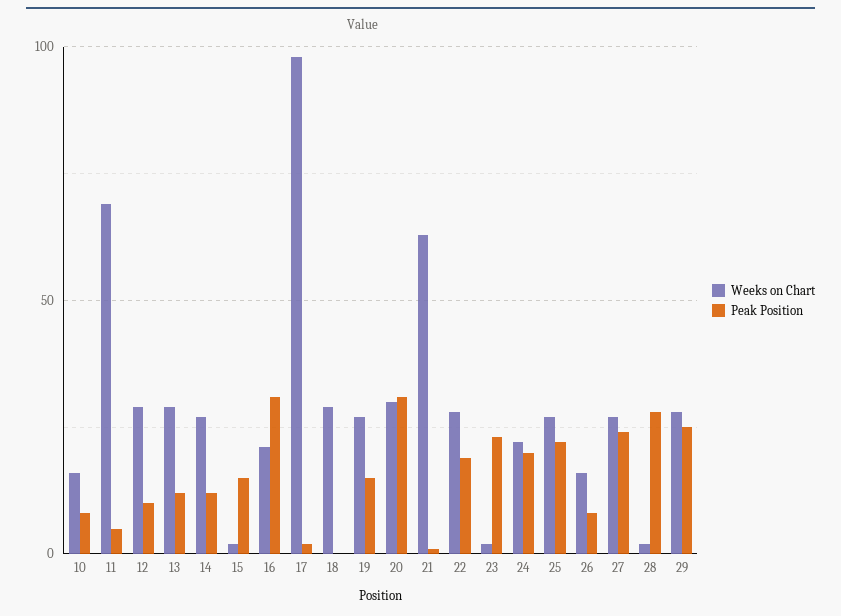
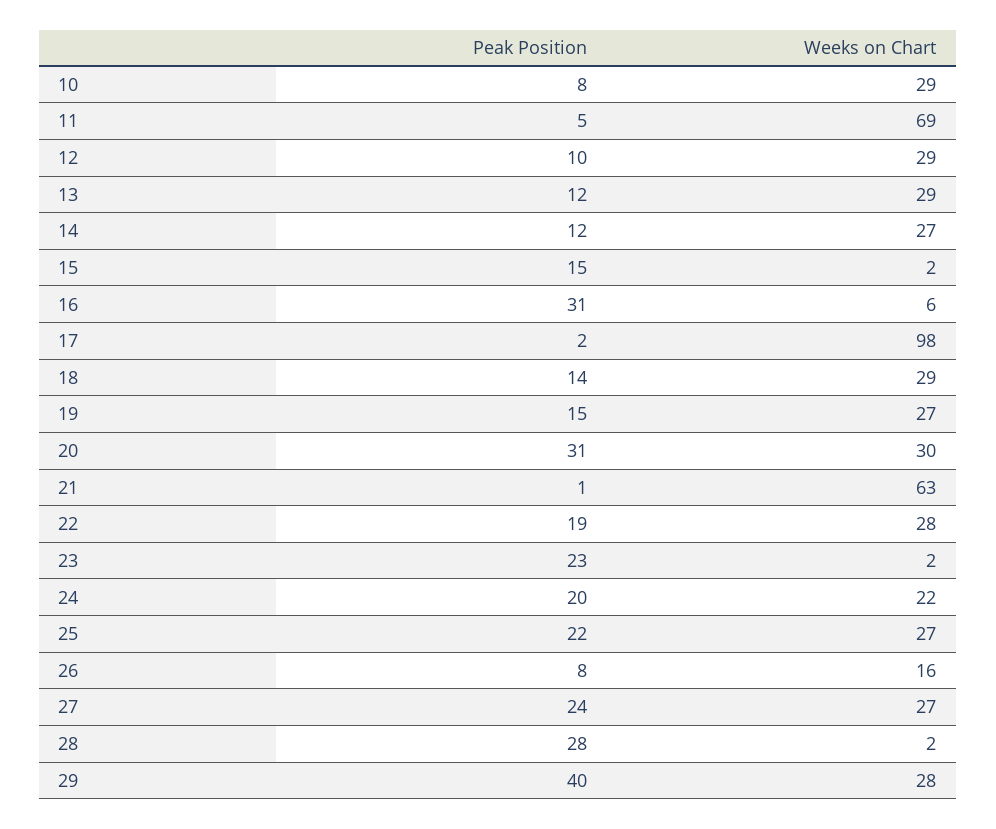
Weeks on Chart, 10: 15 -> 29
Weeks on Chart, 16: 20 -> 6
Peak Position, 18: 0 -> 14
Peak Position, 29: 25 -> 40

